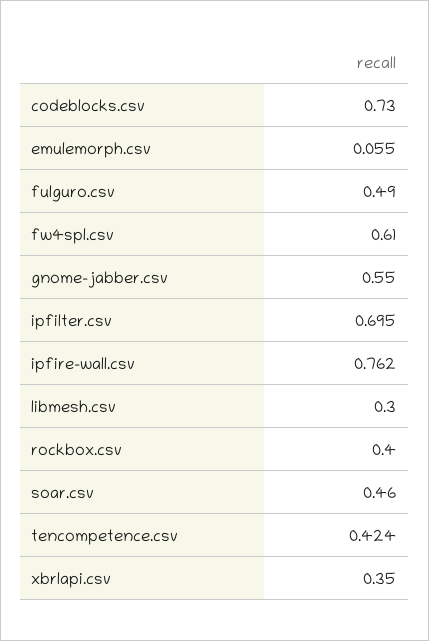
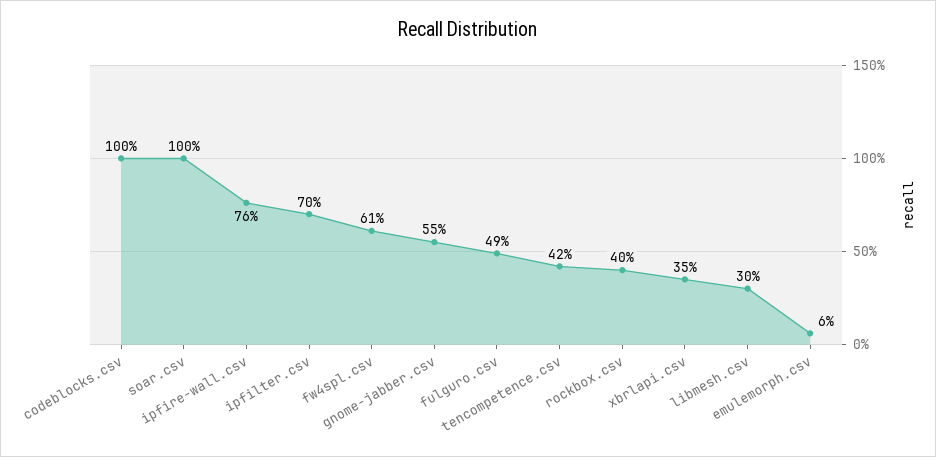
codeblocks.csv: 0.73 -> 1
soar.csv: 0.46 -> 1

